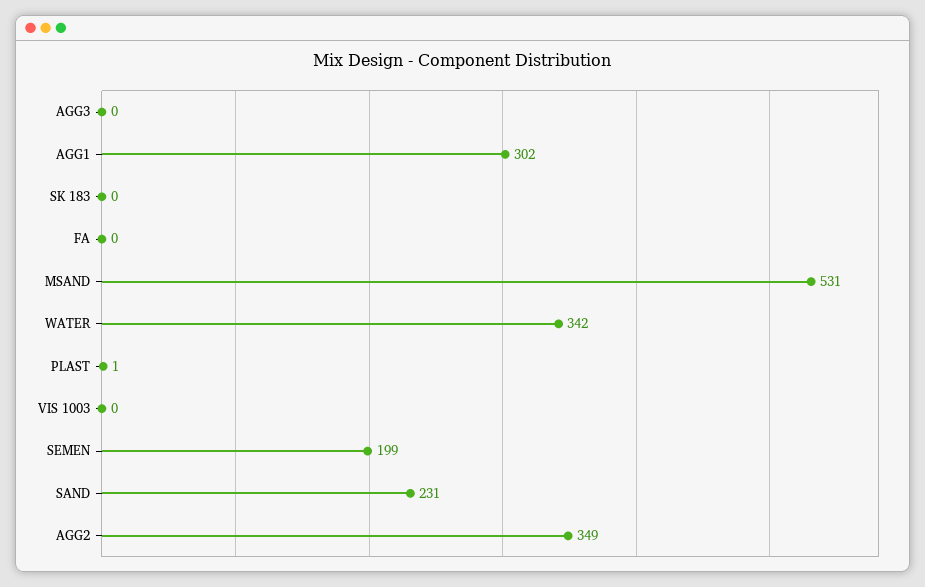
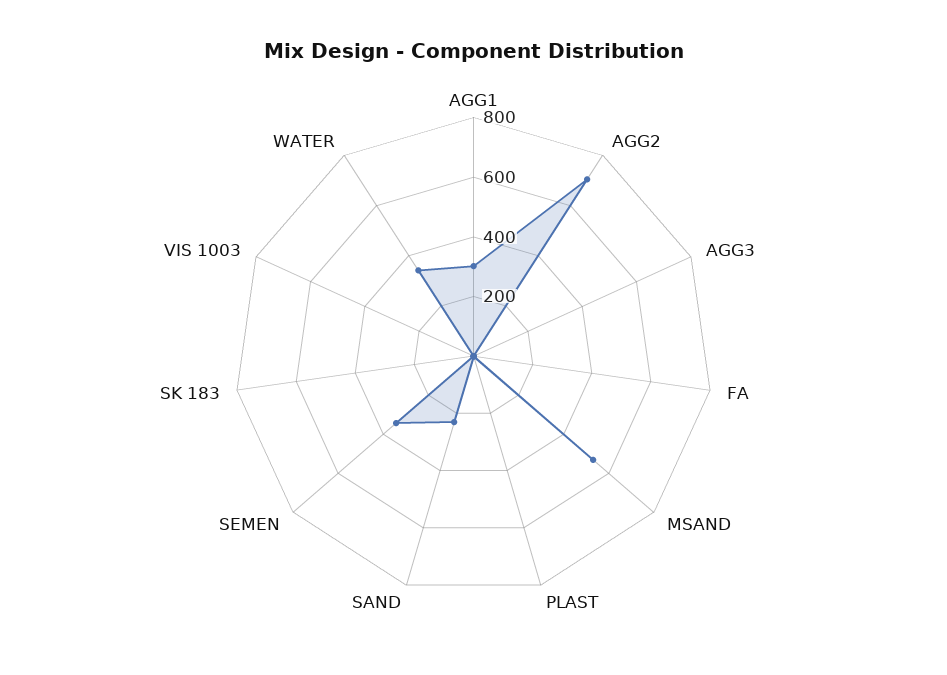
SEMEN: 199 -> 350
AGG2: 349 -> 700

